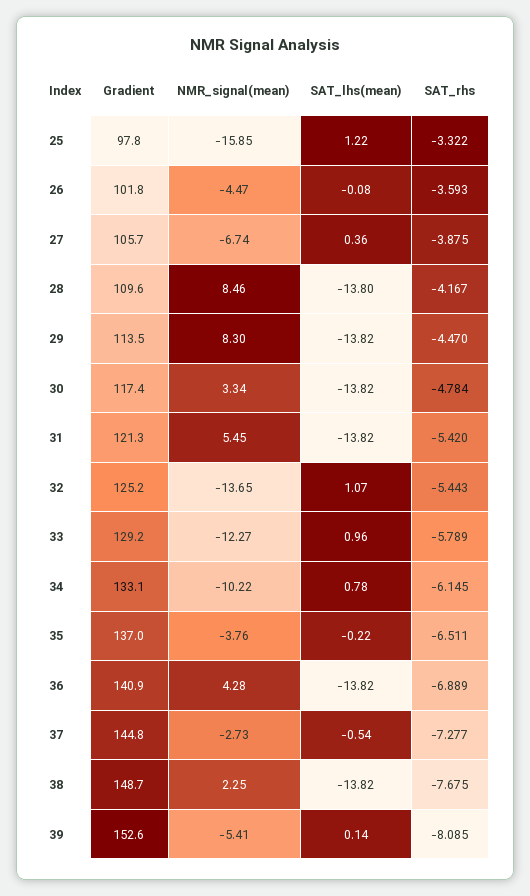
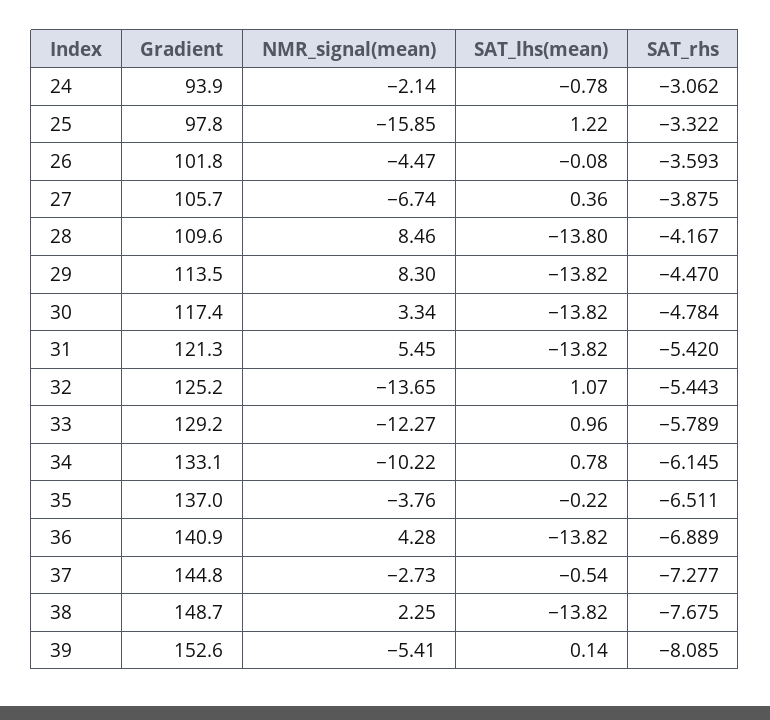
Gradient, 24: none -> 93.9
NMR_signal(mean), 24: none -> -2.14
SAT_lhs(mean), 24: none -> -0.78
SAT_rhs, 24: none -> -3.062

